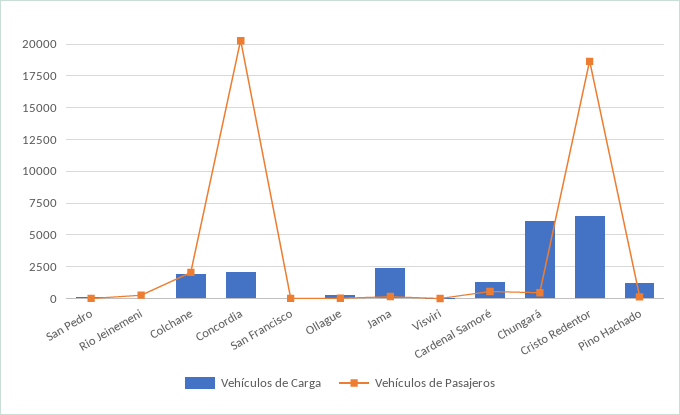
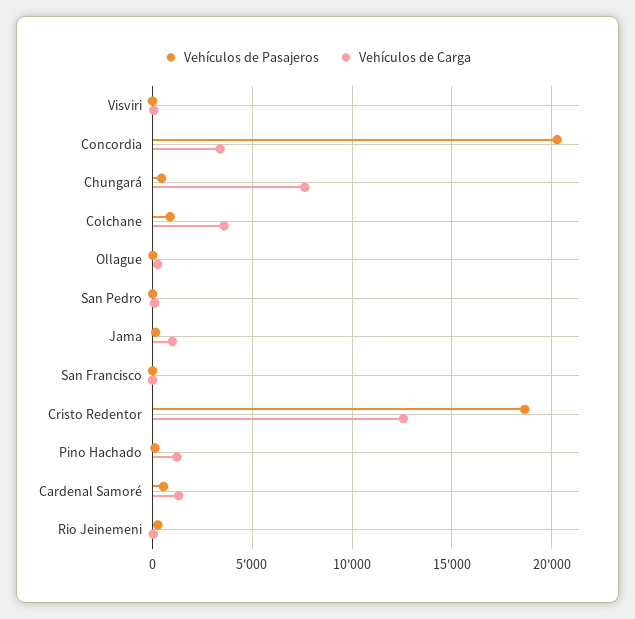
Vehículos de Carga, Colchane: 2000 -> 3500
Vehículos de Pasajeros, Colchane: 2000 -> 1000
Vehículos de Carga, Concordia: 2000 -> 3500
Vehículos de Carga, Jama: 2500 -> 1000
Vehículos de Carga, Chungará: 6000 -> 7500
Vehículos de Carga, Cristo Redentor: 6500 -> 12500

